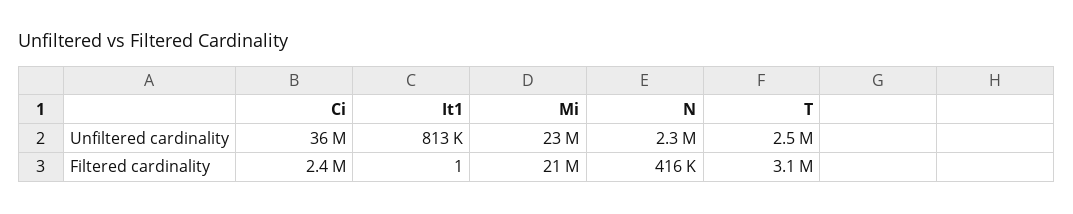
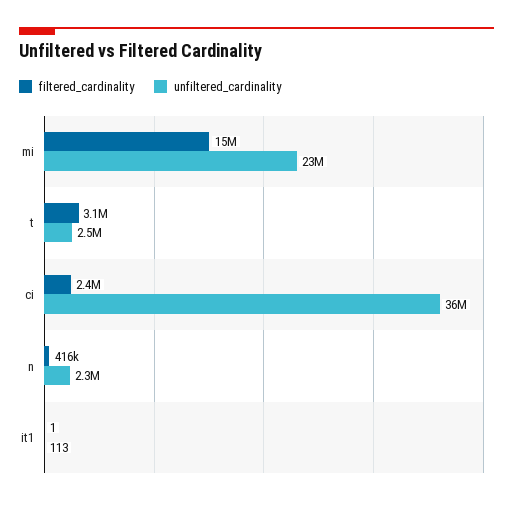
Unfiltered cardinality, It1: 813000 -> 113
Filtered cardinality, Mi: 21000000 -> 15000000

